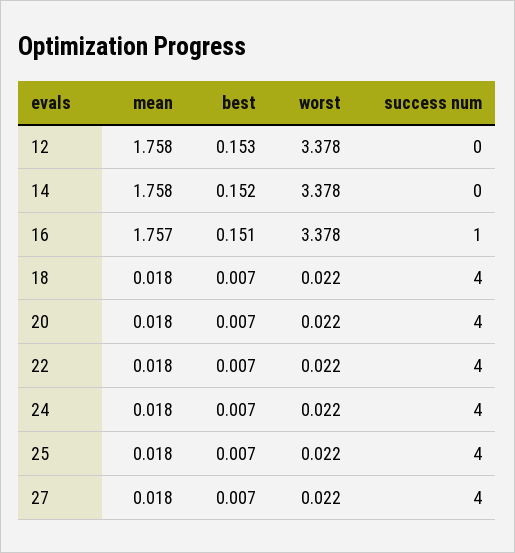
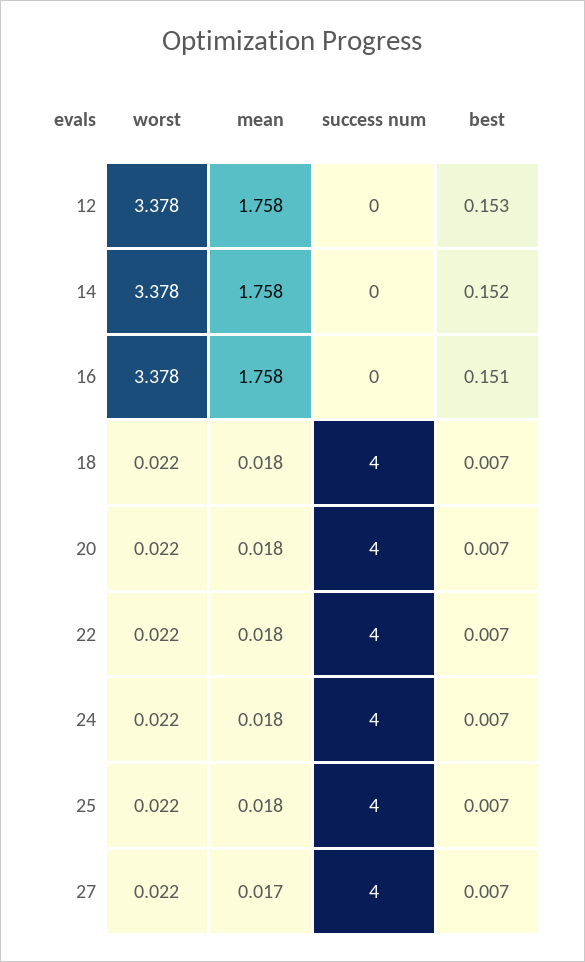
mean, 16: 1.757 -> 1.758
success num, 16: 1 -> 0
mean, 27: 0.018 -> 0.017

